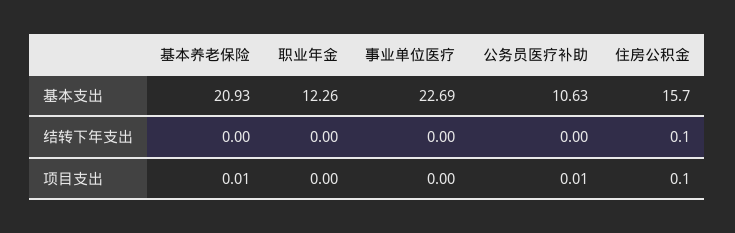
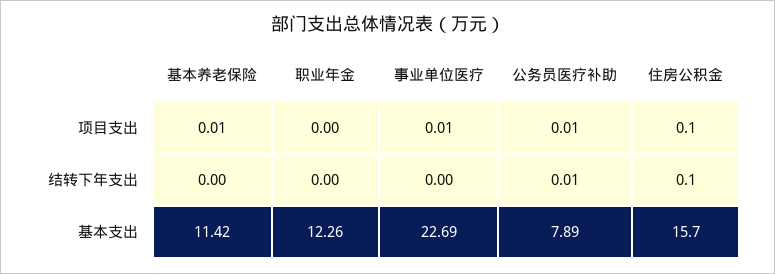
基本养老保险, 基本支出: 20.93 -> 11.42
公务员医疗补助, 基本支出: 10.63 -> 7.89
公务员医疗补助, 结转下年支出: 0 -> 0.01
事业单位医疗, 项目支出: 0 -> 0.01

